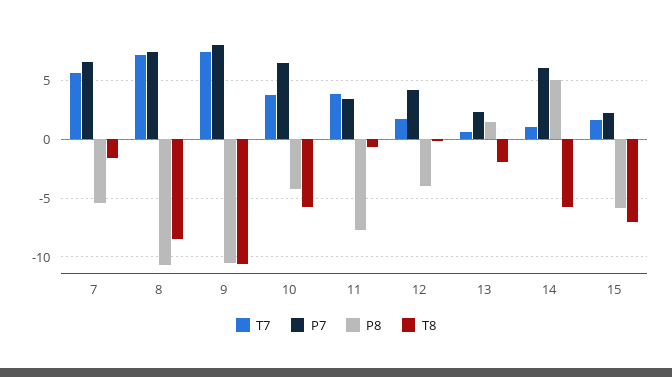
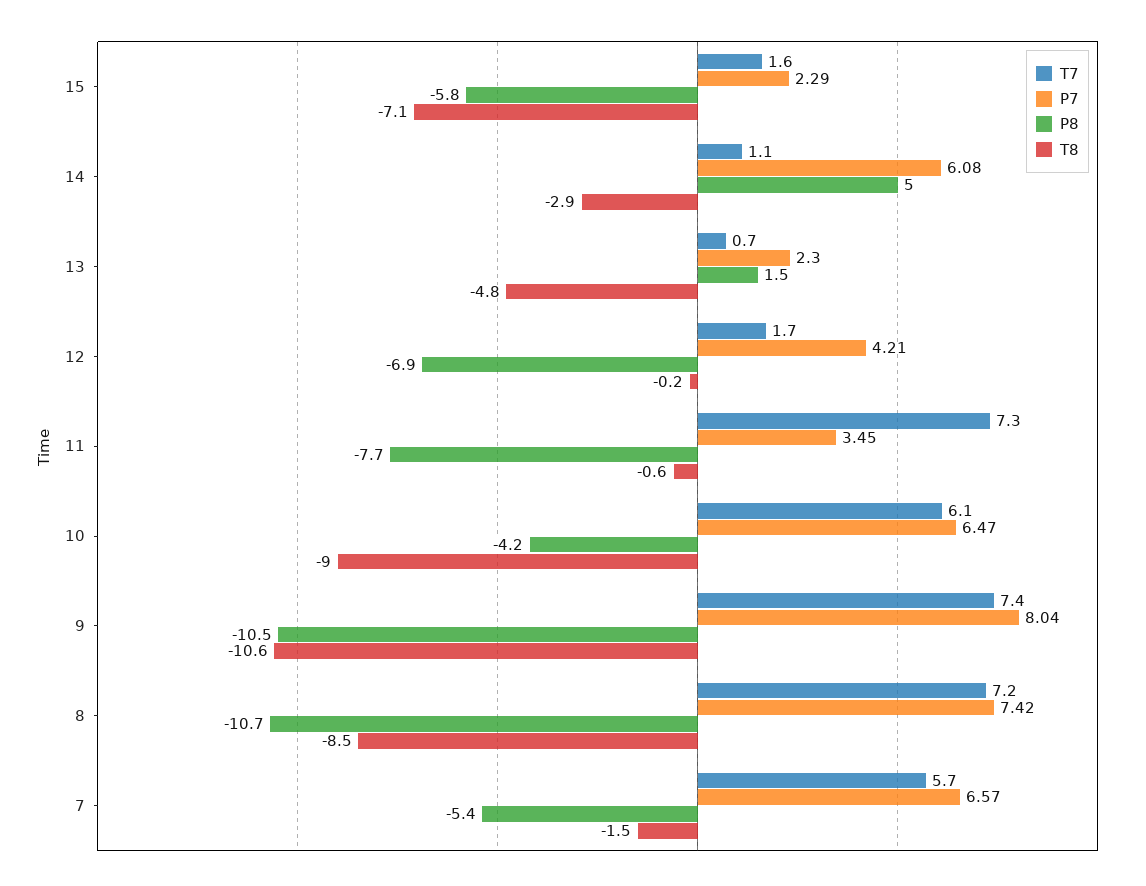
T7, 10: 4 -> 6.1
T8, 10: -6 -> -9
T7, 11: 4 -> 7.3
P8, 12: -4 -> -6.9
T8, 13: -2 -> -4.8
T8, 14: -6 -> -2.9

